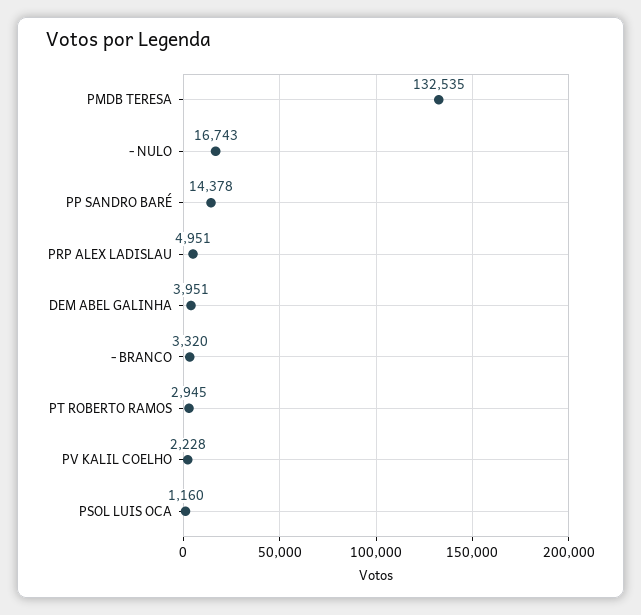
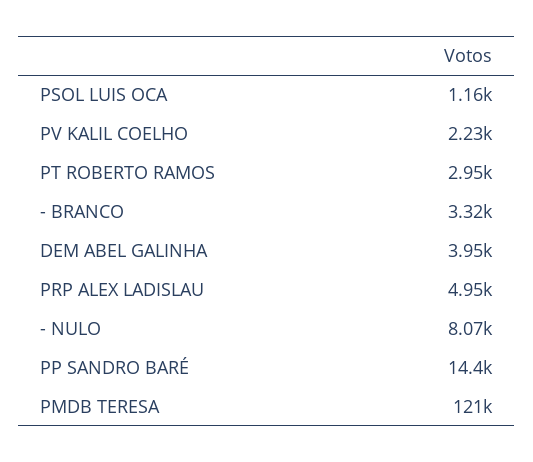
PMDB TERESA: 132535 -> 121000
- NULO: 16743 -> 8070

